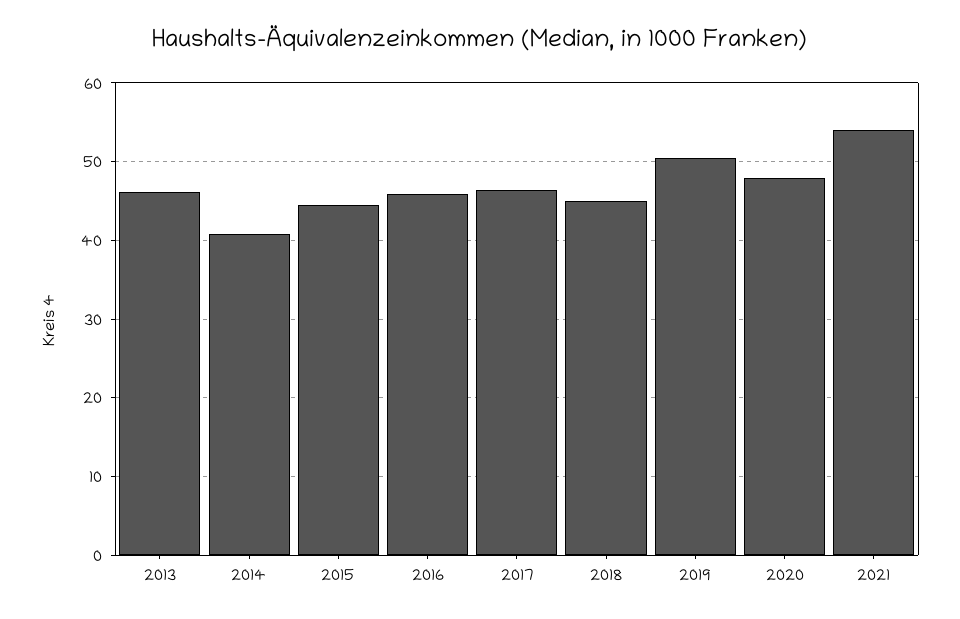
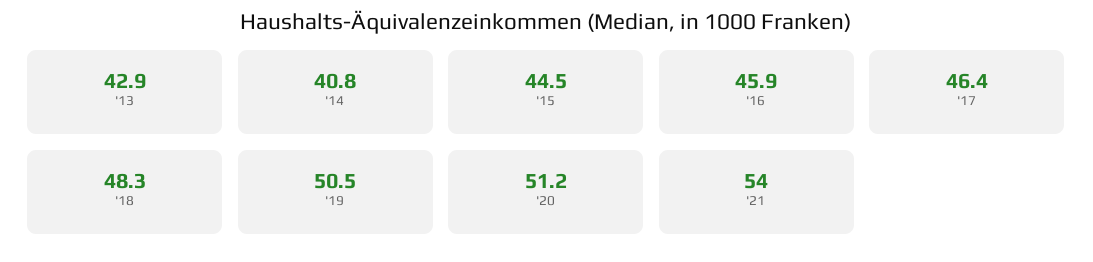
2013: 46 -> 42.9
2018: 45 -> 48.3
2020: 48 -> 51.2

